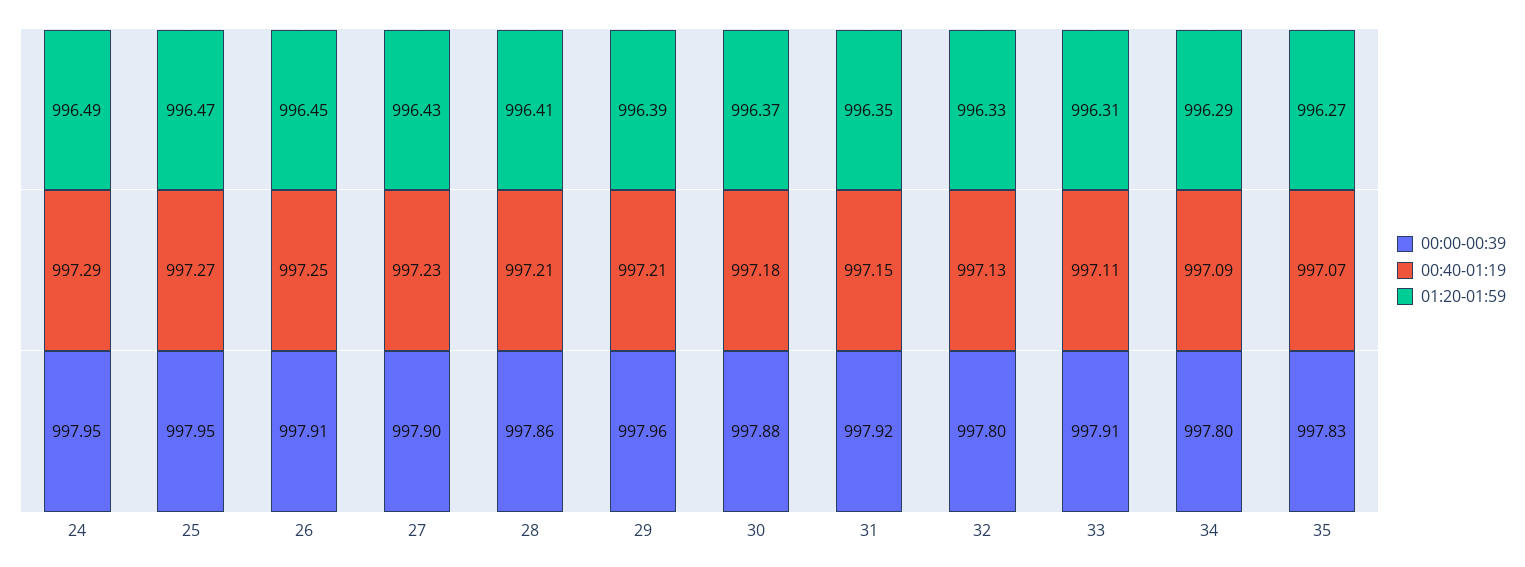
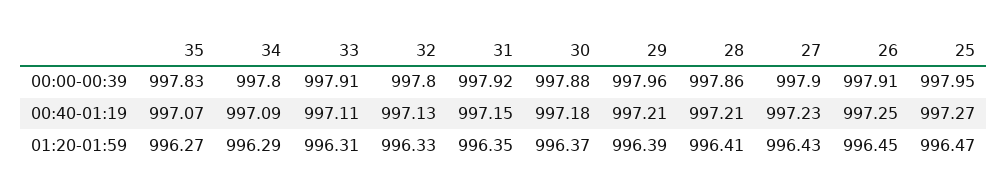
00:00-00:39, 24: 997.95 -> none
00:40-01:19, 24: 997.29 -> none
01:20-01:59, 24: 996.49 -> none

